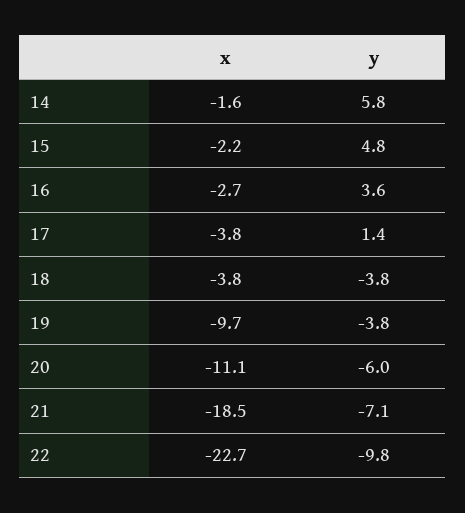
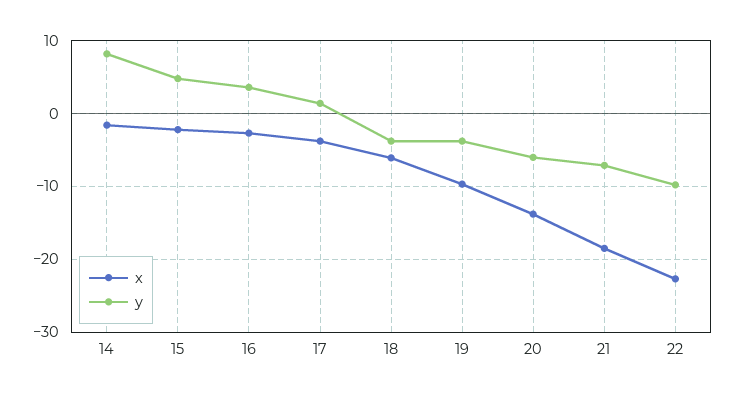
y, 14: 5.8 -> 8
x, 18: -3.8 -> -6
x, 20: -11.1 -> -14

